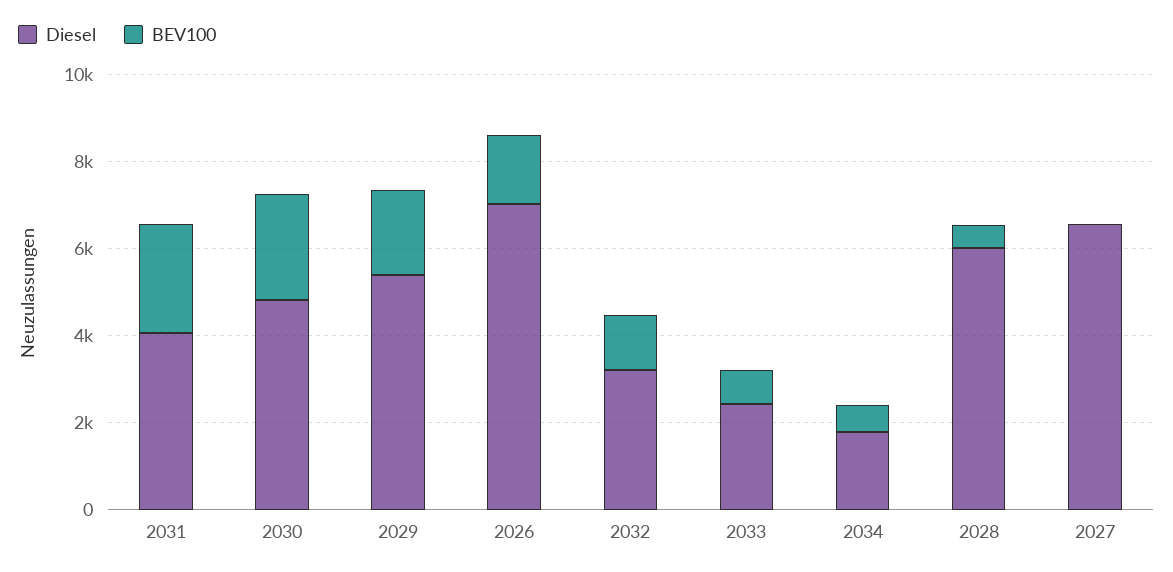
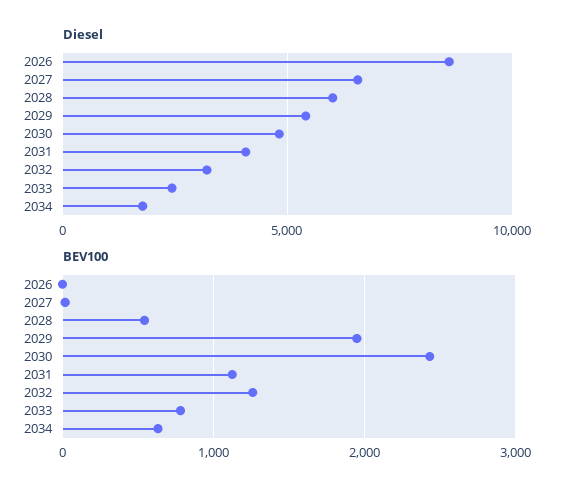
BEV100, 2031: 2500 -> 1100
Diesel, 2026: 7000 -> 8500
BEV100, 2026: 1500 -> 0

